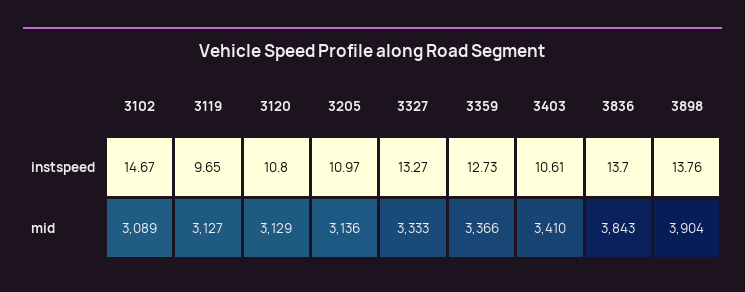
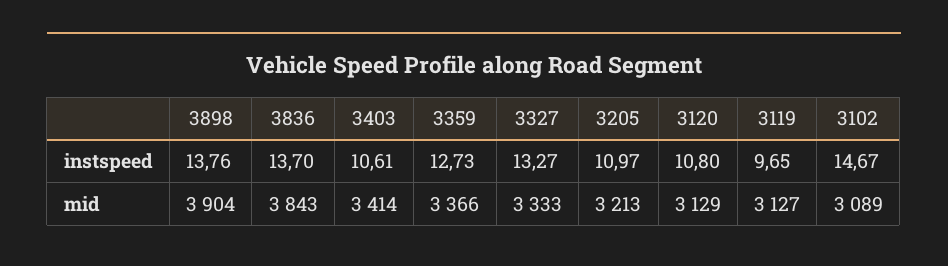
3205, mid: 3136 -> 3213
3403, mid: 3410 -> 3414

